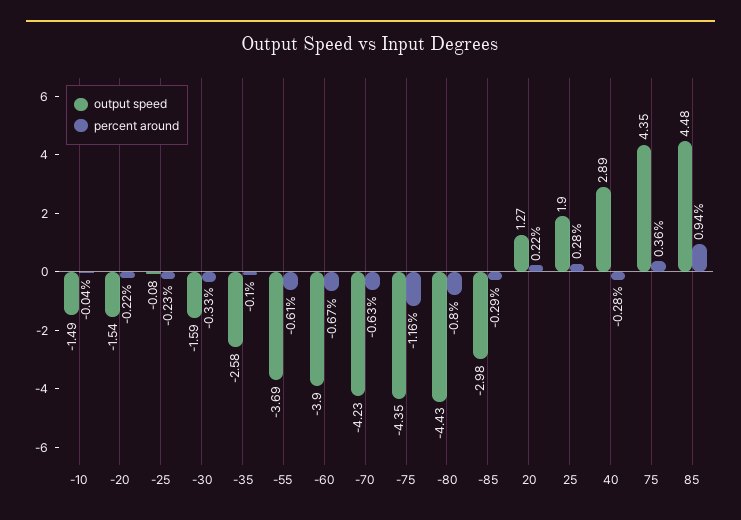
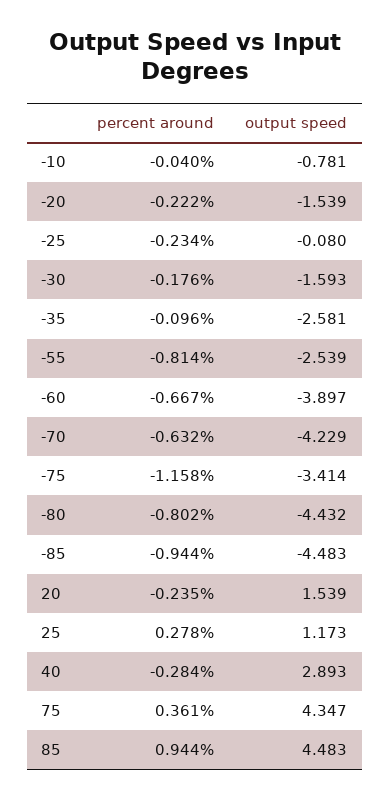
output speed, -10: -1.49 -> -0.781
percent around, -30: -0.33 -> -0.176
output speed, -55: -3.69 -> -2.539
percent around, -55: -0.61 -> -0.814
output speed, -75: -4.35 -> -3.414
output speed, -85: -2.98 -> -4.483
percent around, -85: -0.29 -> -0.944
output speed, 20: 1.27 -> 1.539
percent around, 20: 0.22 -> -0.235
output speed, 25: 1.9 -> 1.173

